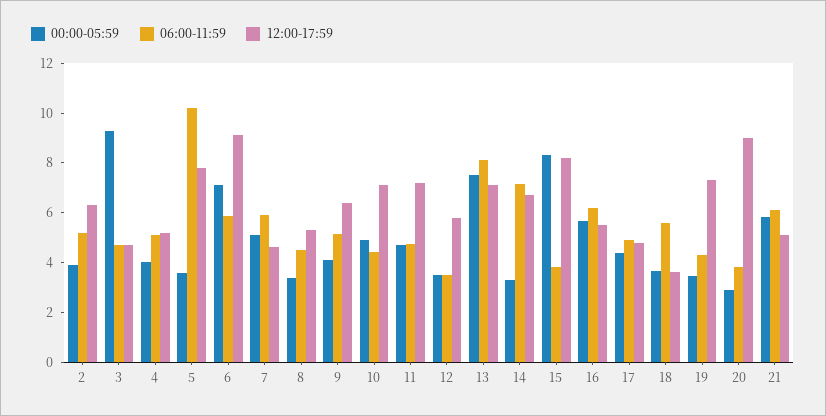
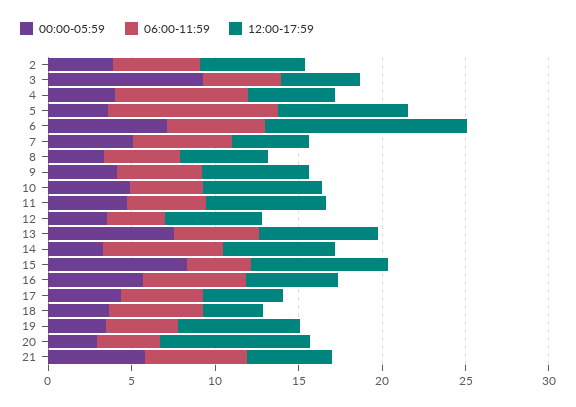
06:00-11:59, 4: 5 -> 8
12:00-17:59, 6: 9 -> 12
06:00-11:59, 13: 8 -> 5

